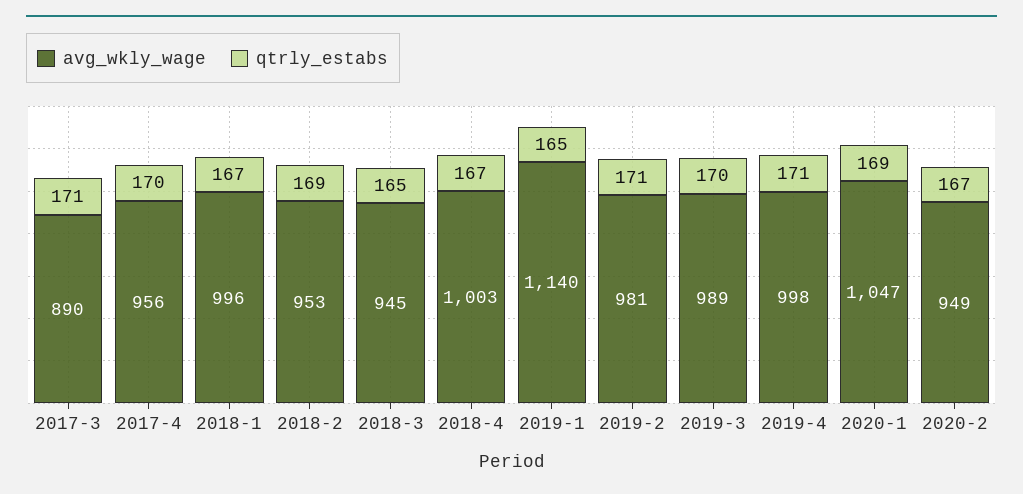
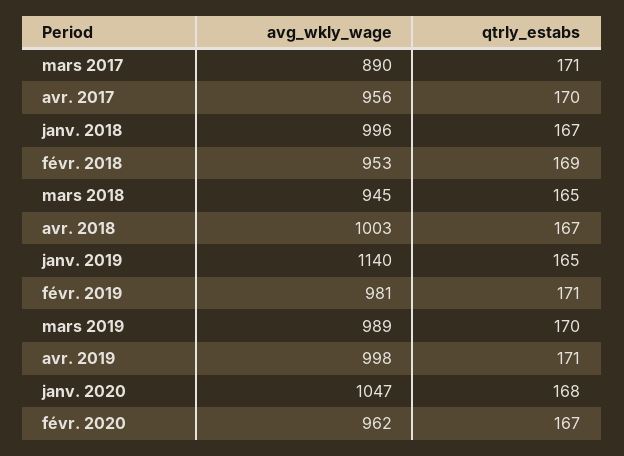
qtrly_estabs, 2020-1: 169 -> 168
avg_wkly_wage, 2020-2: 949 -> 962

